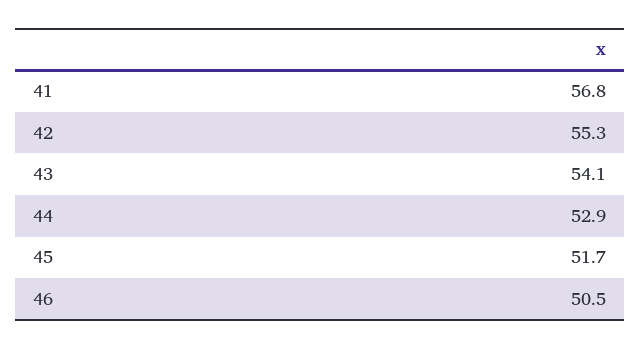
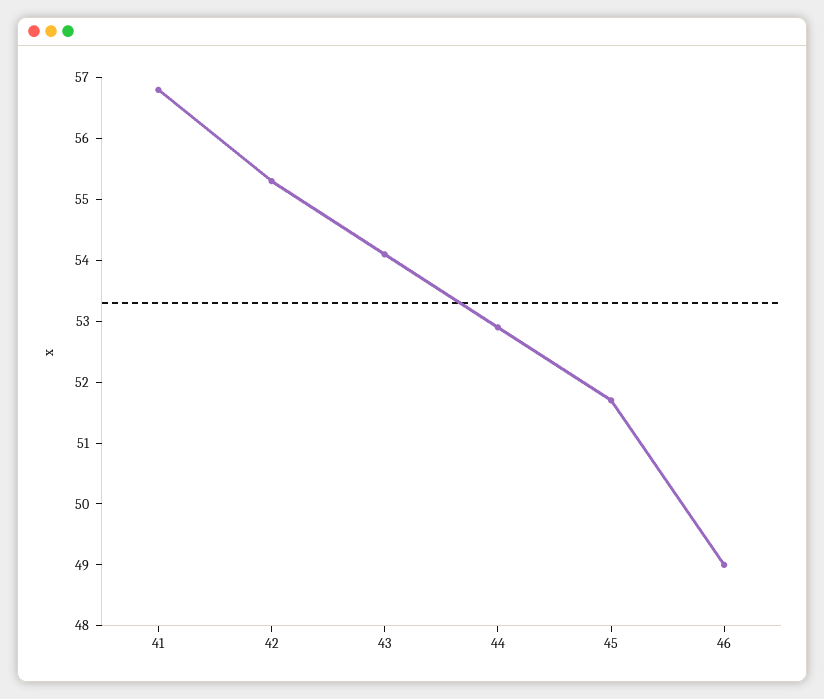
46: 50.5 -> 49

